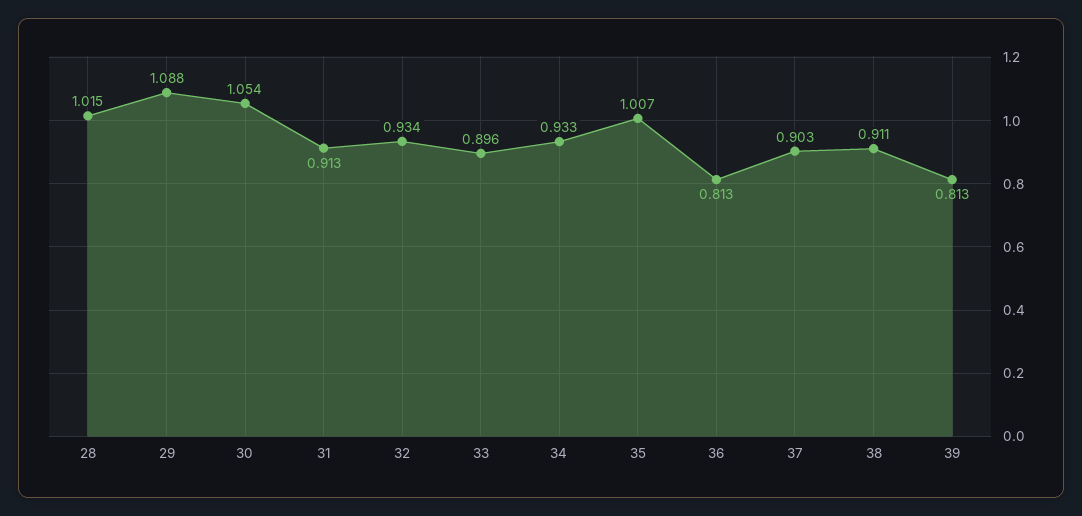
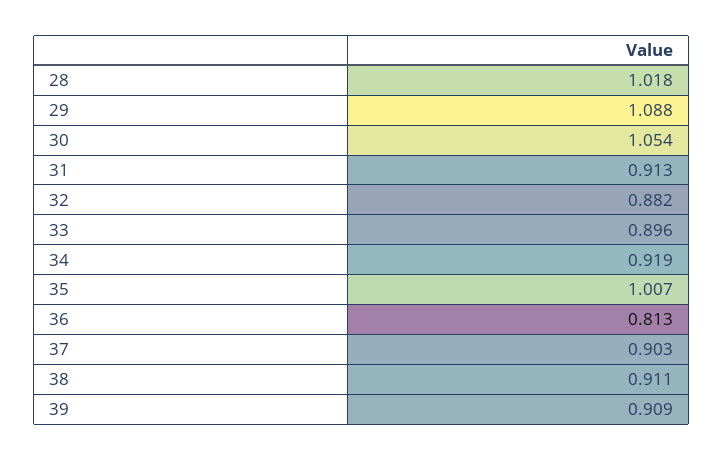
28: 1.015 -> 1.018
32: 0.934 -> 0.882
34: 0.933 -> 0.919
39: 0.813 -> 0.909

